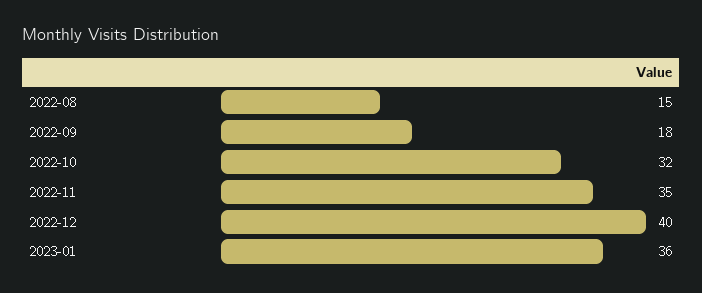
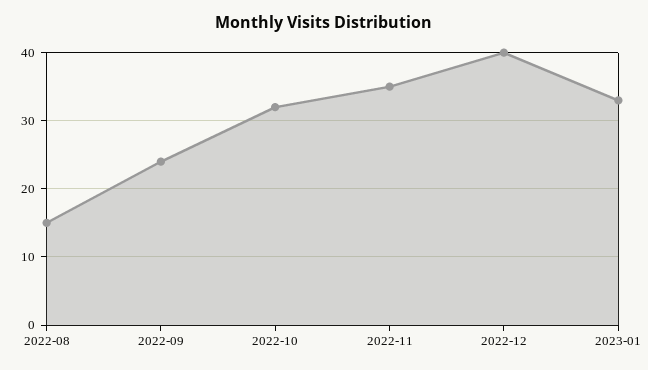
2022-09: 18 -> 24
2023-01: 36 -> 33

